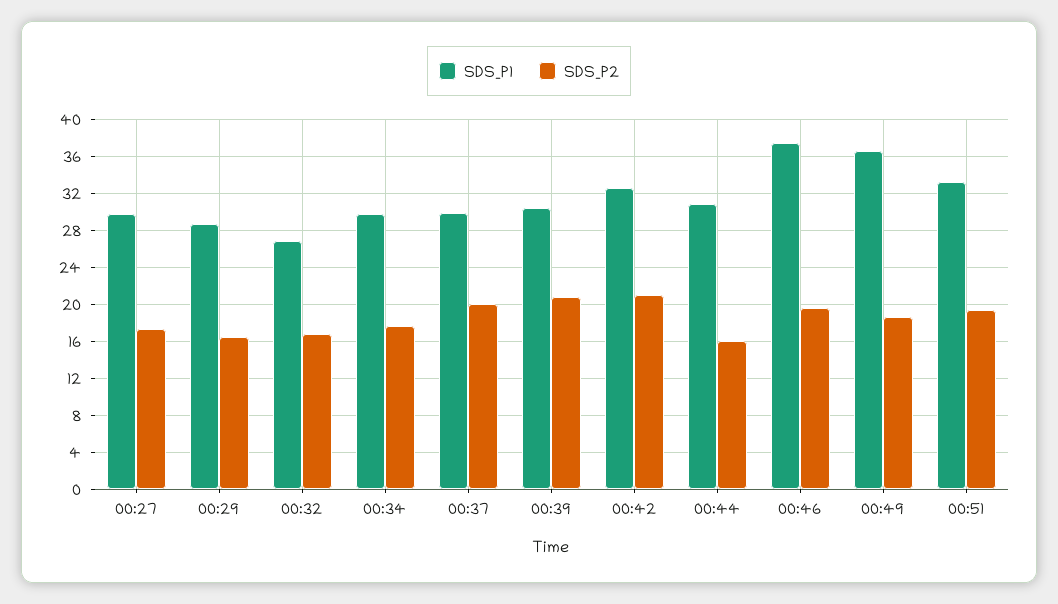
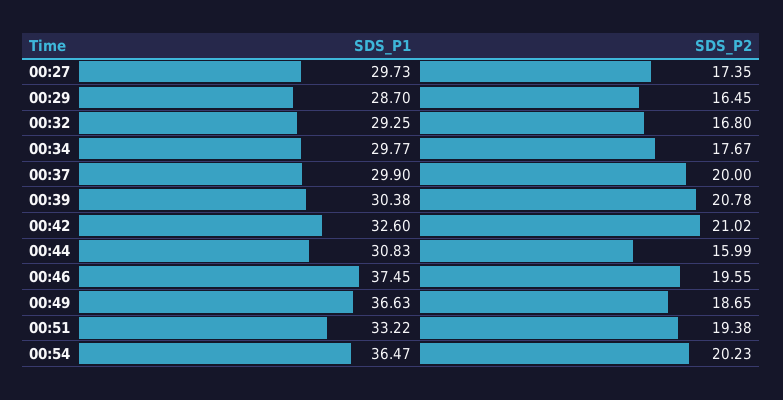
SDS_P1, 00:32: 27 -> 29.25
SDS_P1, 00:54: none -> 36.47
SDS_P2, 00:54: none -> 20.23

